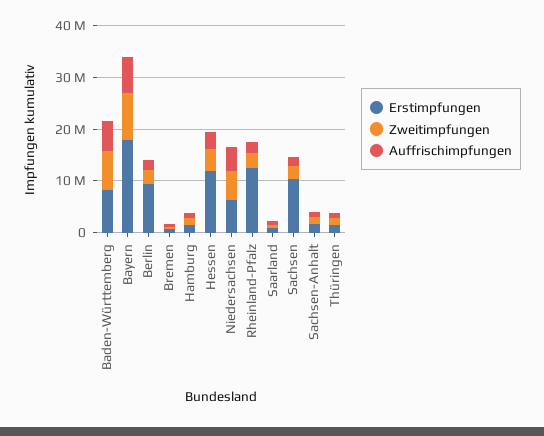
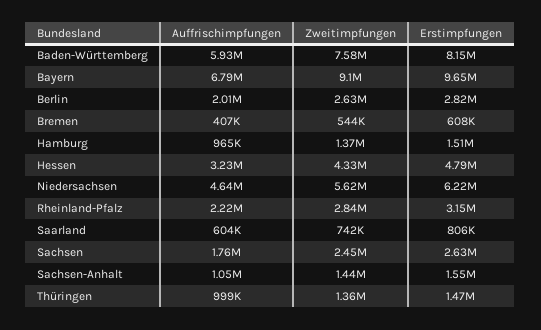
Erstimpfungen, Bayern: 18000000 -> 9650000
Erstimpfungen, Berlin: 10000000 -> 2820000
Erstimpfungen, Hessen: 12000000 -> 4790000
Erstimpfungen, Rheinland-Pfalz: 12000000 -> 3150000
Erstimpfungen, Sachsen: 10000000 -> 2630000

